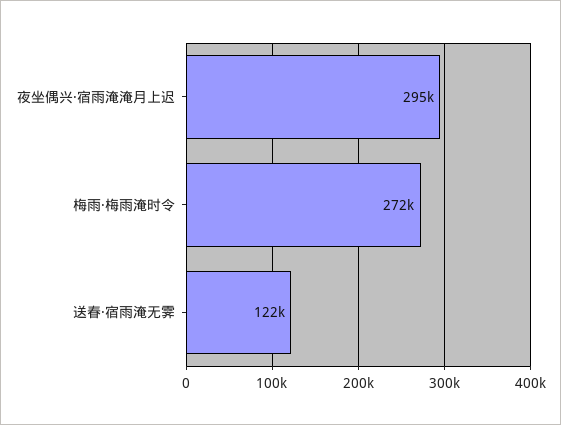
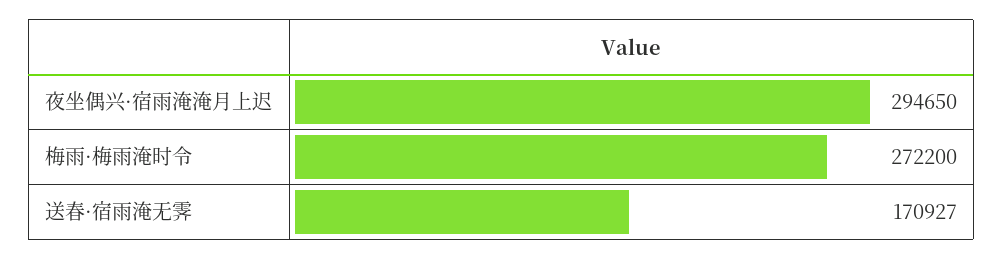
送春·宿雨淹无霁: 122000 -> 170927

